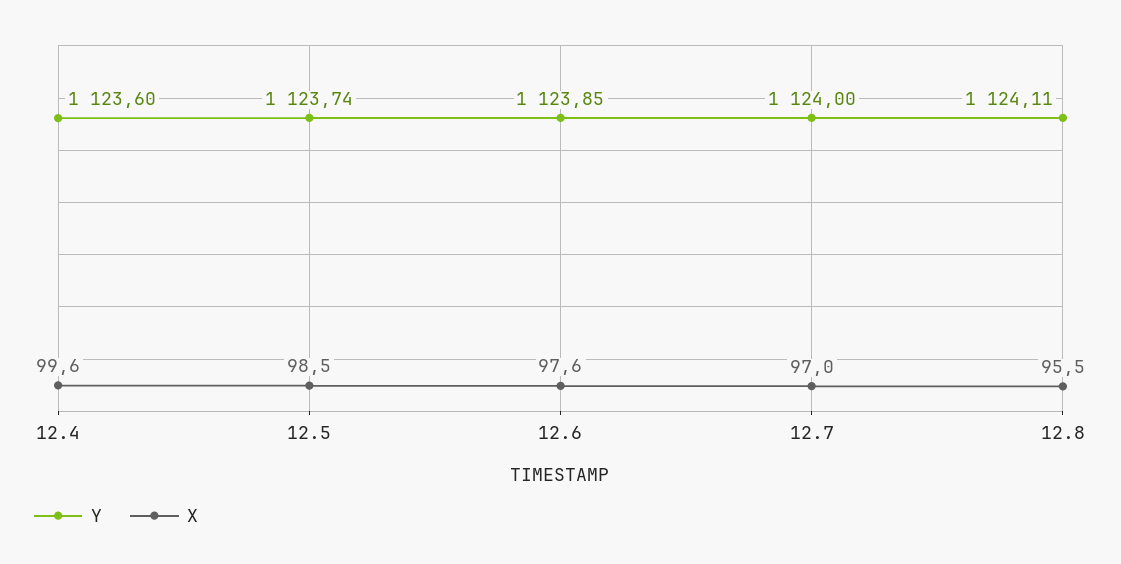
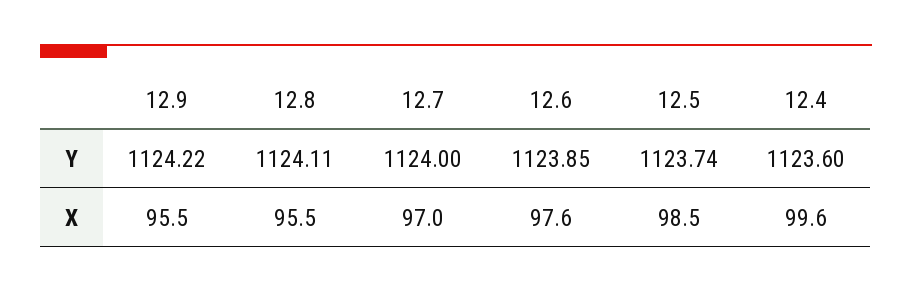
Y, 12.9: none -> 1124.22
X, 12.9: none -> 95.5

